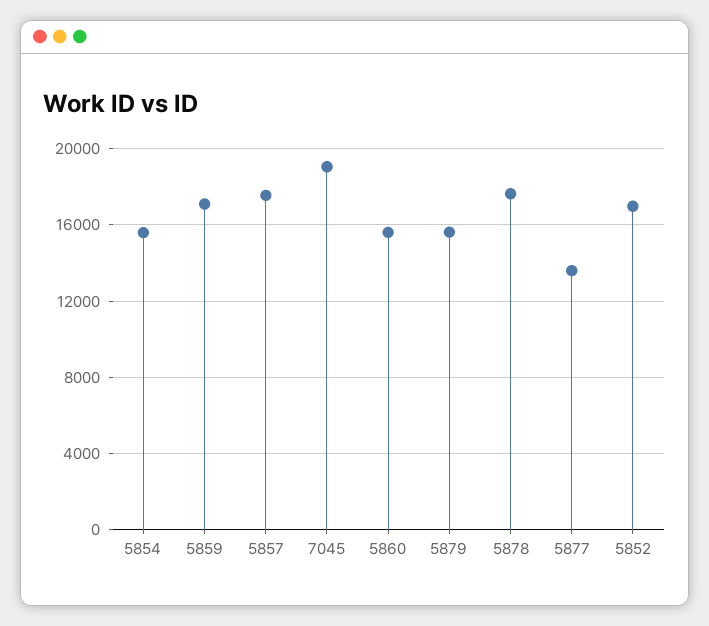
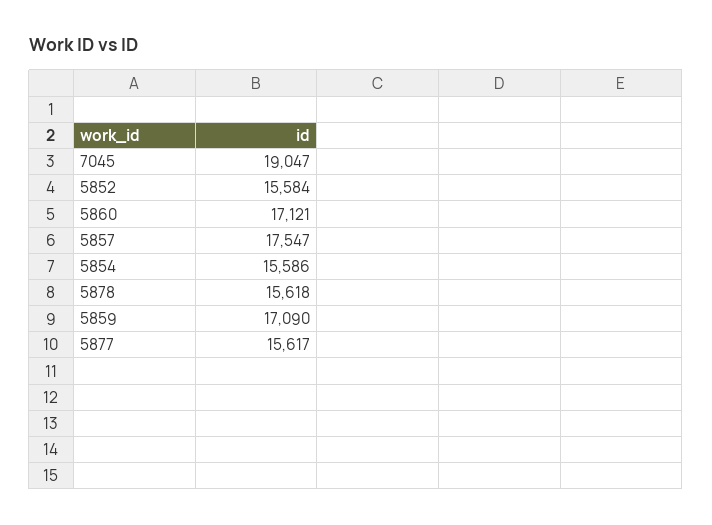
5860: 15500 -> 17121
5879: 15500 -> none
5878: 17500 -> 15618
5877: 13500 -> 15617
5852: 17000 -> 15584

